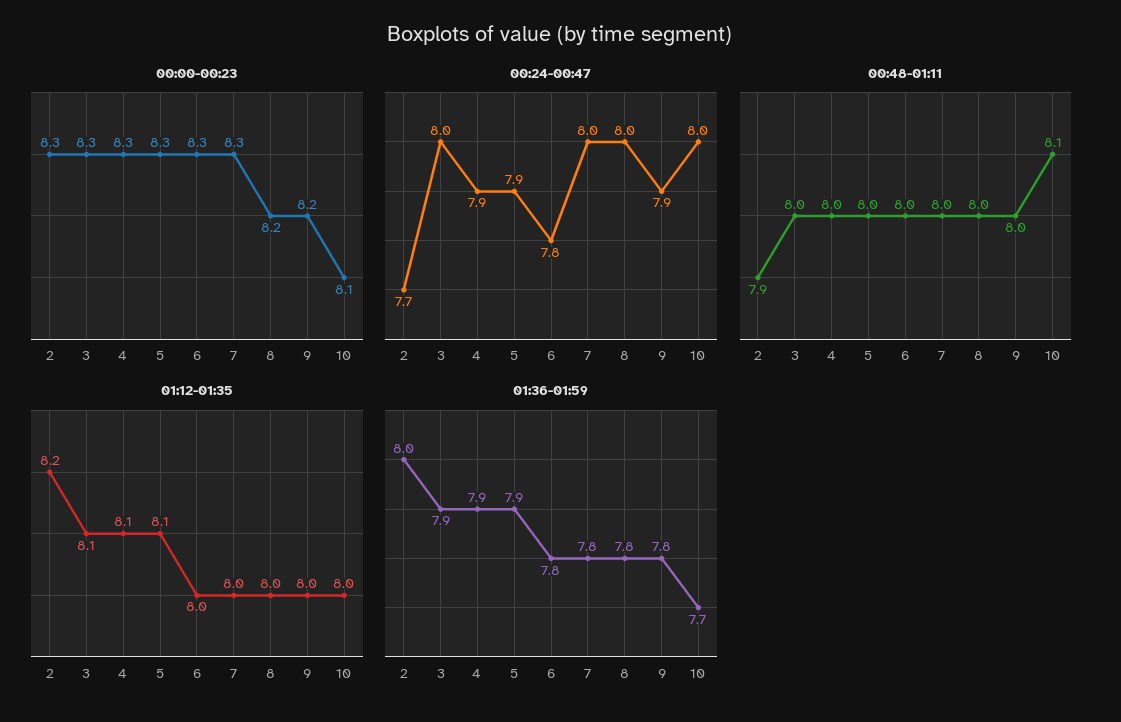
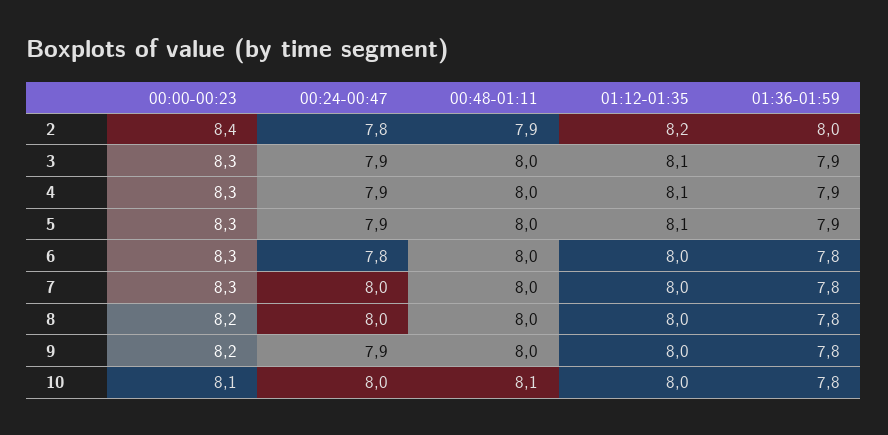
00:00-00:23, 2: 8.3 -> 8.4
00:24-00:47, 2: 7.7 -> 7.8
00:24-00:47, 3: 8 -> 7.9
01:36-01:59, 10: 7.7 -> 7.8

